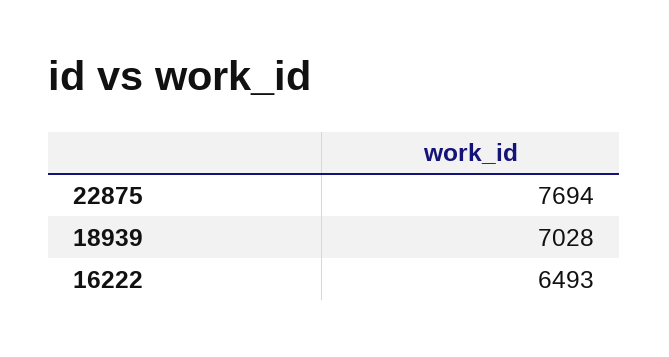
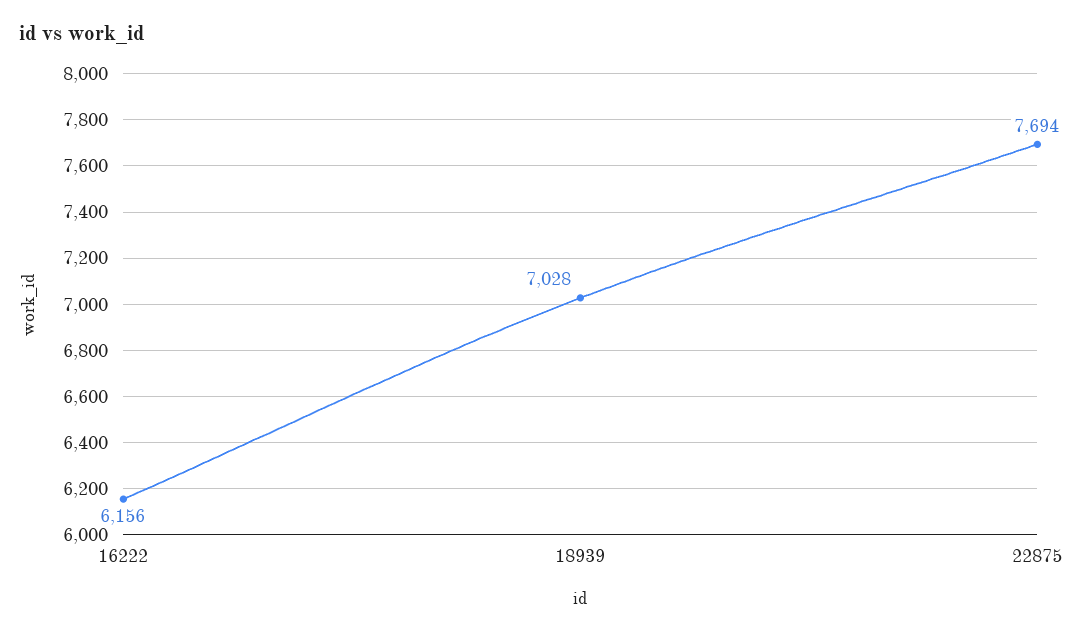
16222: 6493 -> 6156

